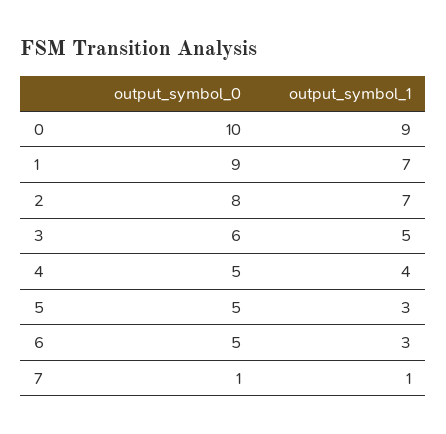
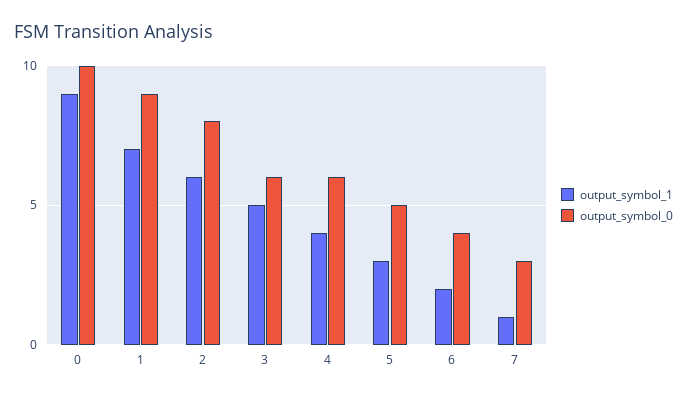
output_symbol_1, 2: 7 -> 6
output_symbol_0, 4: 5 -> 6
output_symbol_0, 6: 5 -> 4
output_symbol_1, 6: 3 -> 2
output_symbol_0, 7: 1 -> 3

